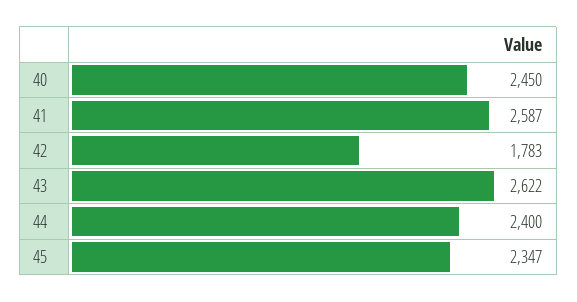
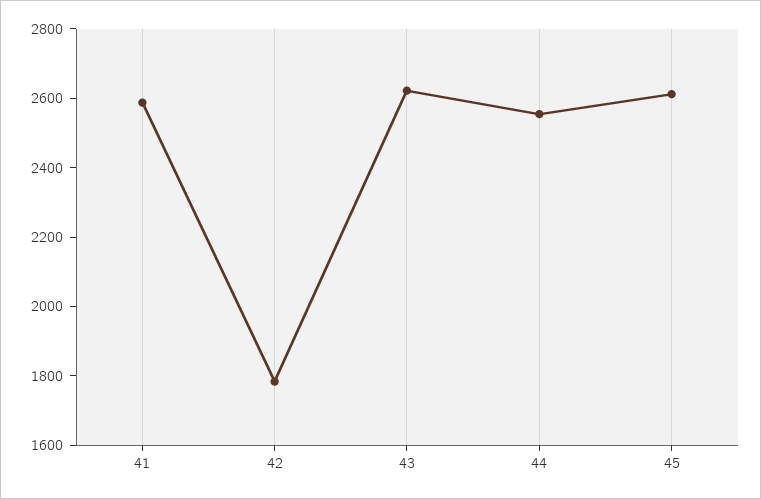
40: 2450 -> none
44: 2400 -> 2550
45: 2347 -> 2600

